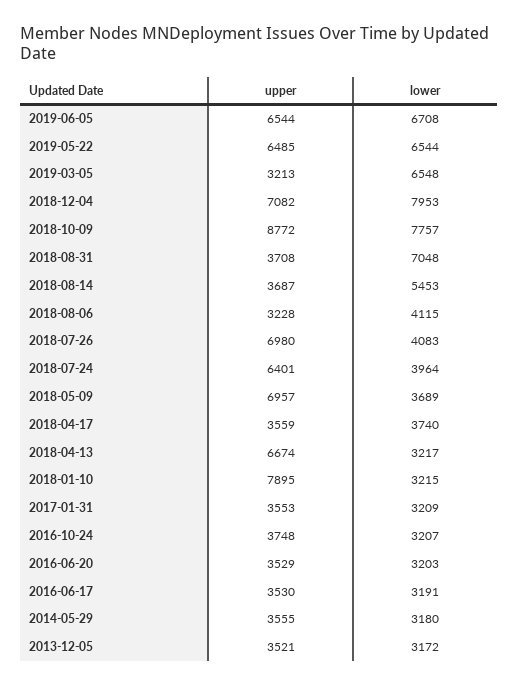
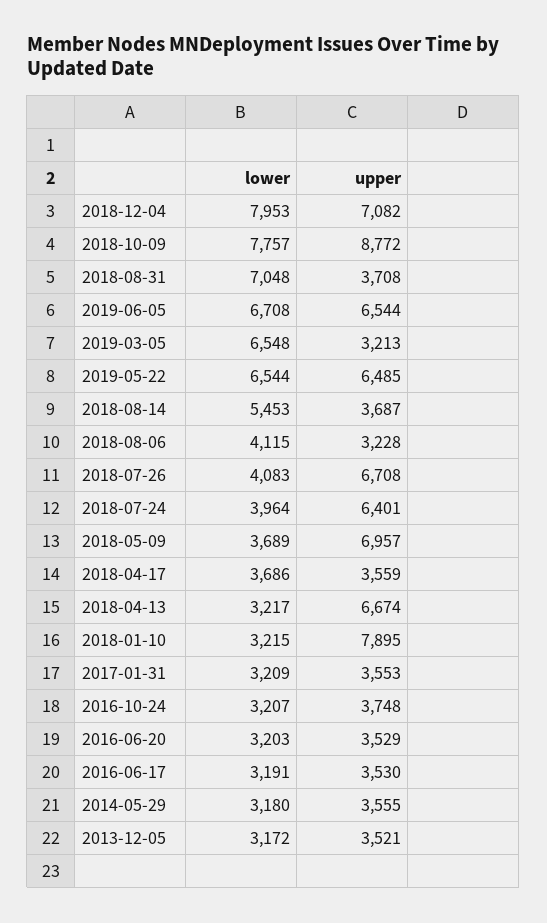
upper, 2018-07-26: 6980 -> 6708
lower, 2018-04-17: 3740 -> 3686

